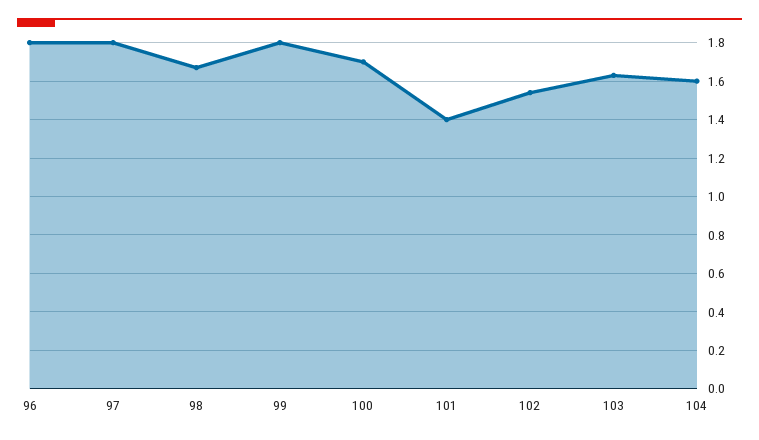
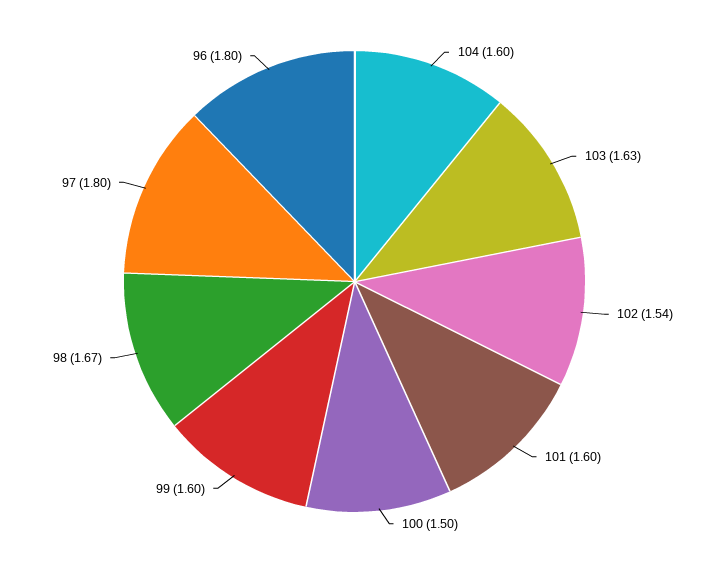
99: 1.8 -> 1.6
100: 1.7 -> 1.5
101: 1.4 -> 1.6

